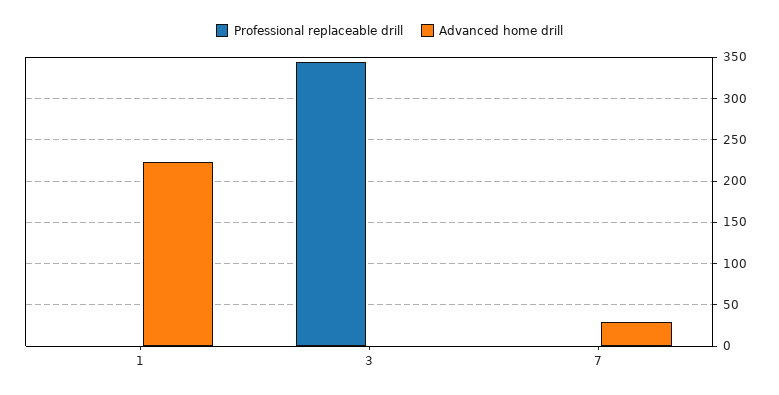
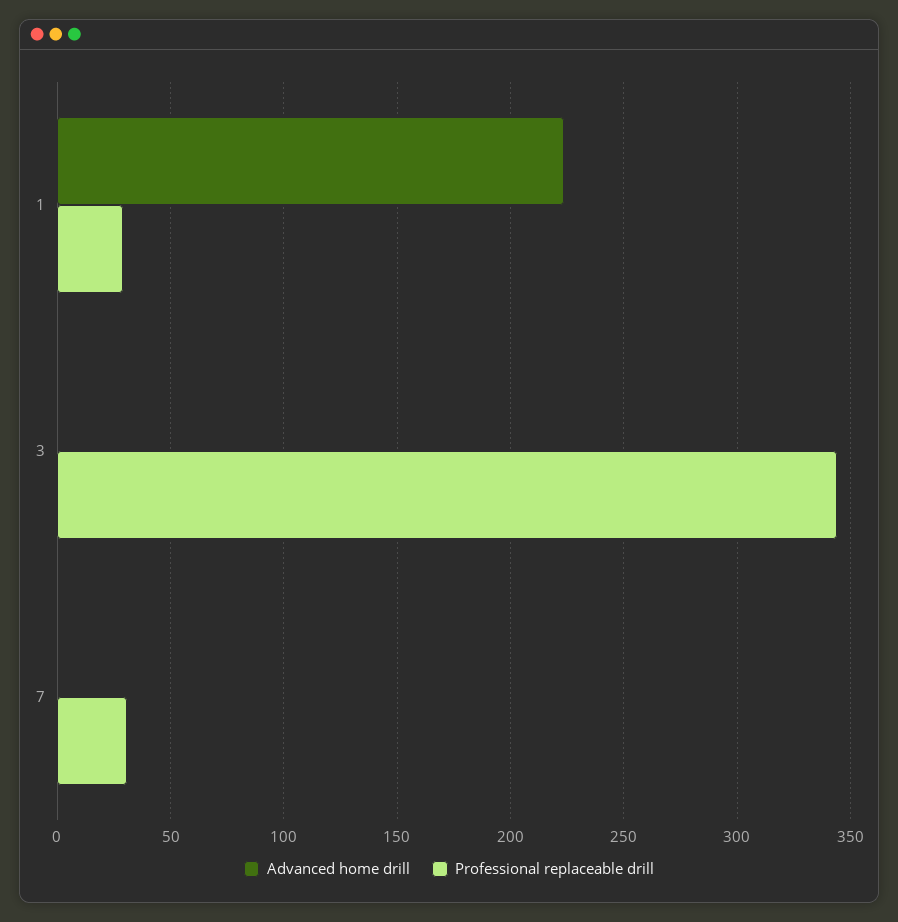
Professional replaceable drill, 1: 0 -> 30
Professional replaceable drill, 7: 0 -> 30
Advanced home drill, 7: 30 -> 0

